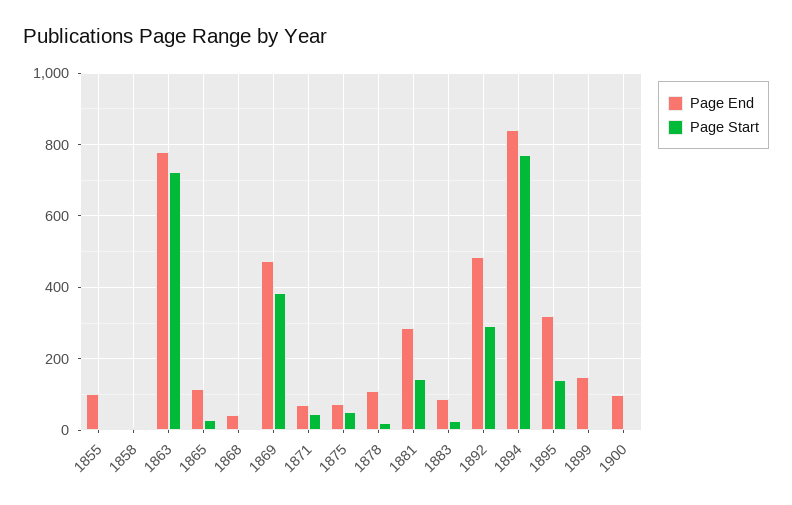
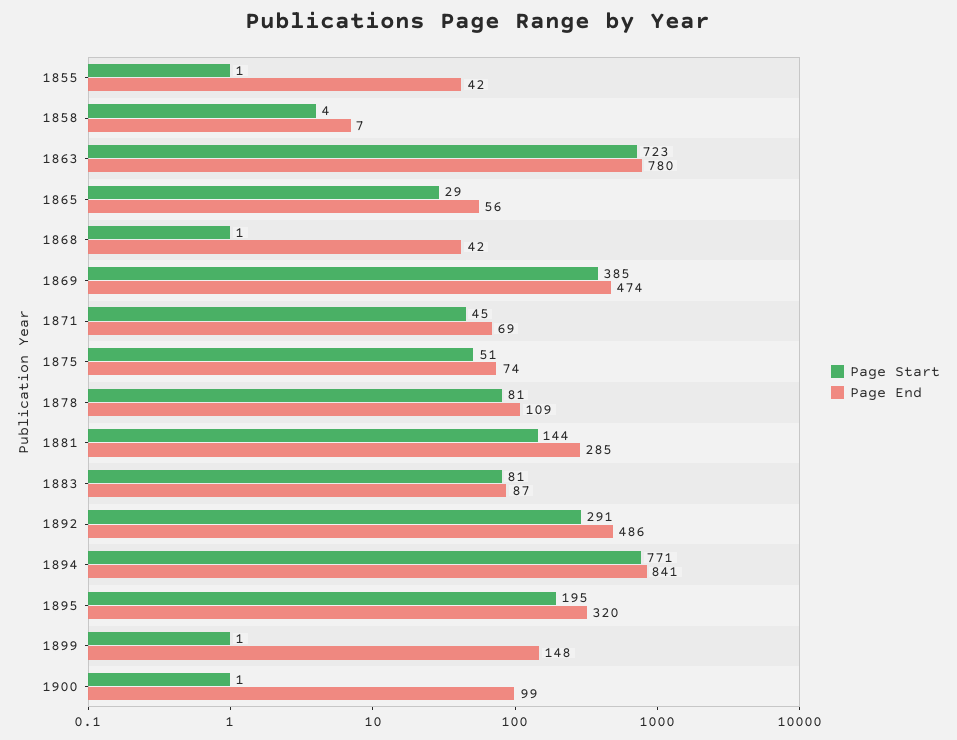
Page End, 1855: 100 -> 42
Page End, 1865: 120 -> 56
Page Start, 1878: 20 -> 81
Page Start, 1883: 20 -> 81
Page Start, 1895: 140 -> 195

